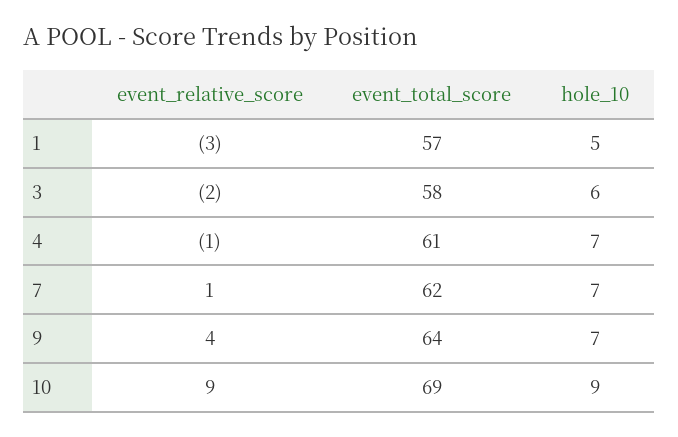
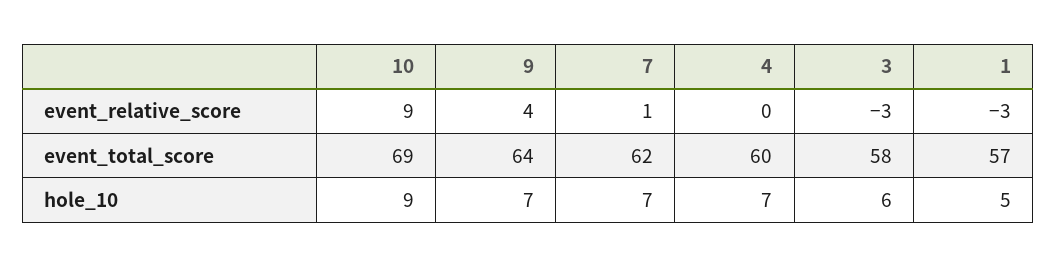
event_relative_score, 3: -2 -> -3
event_relative_score, 4: -1 -> 0
event_total_score, 4: 61 -> 60

